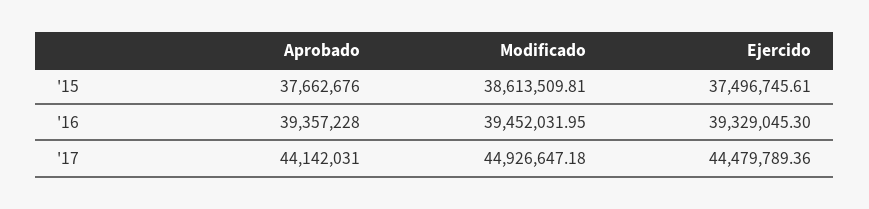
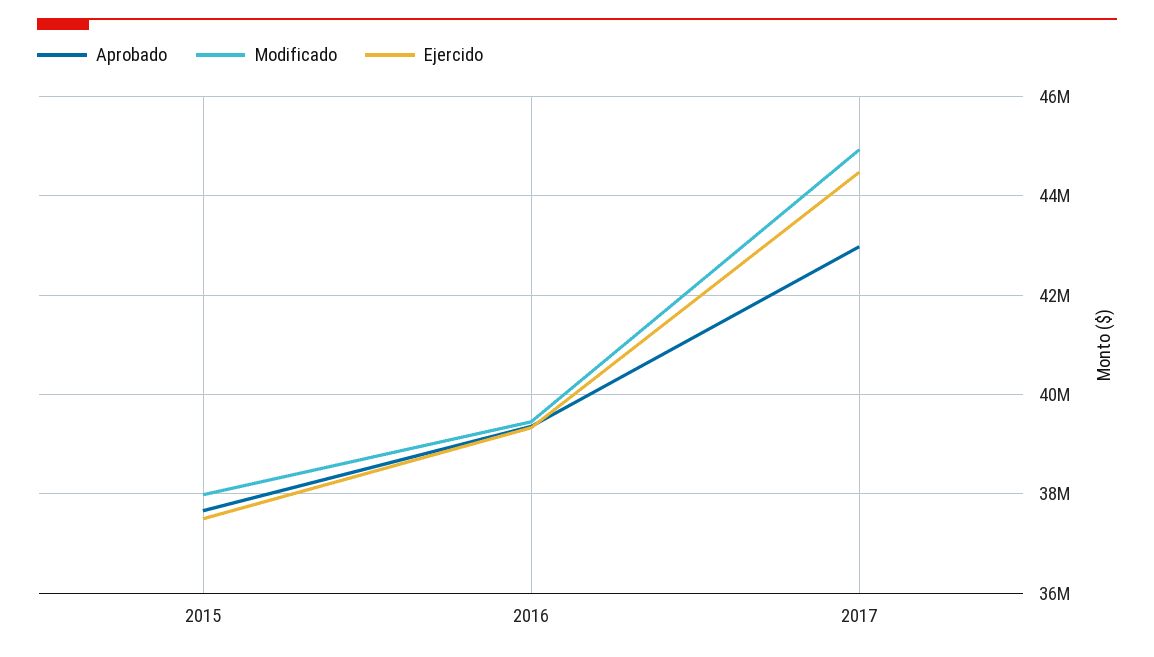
Modificado, '15: 38613509.81 -> 38000000
Aprobado, '17: 44142031 -> 43000000

